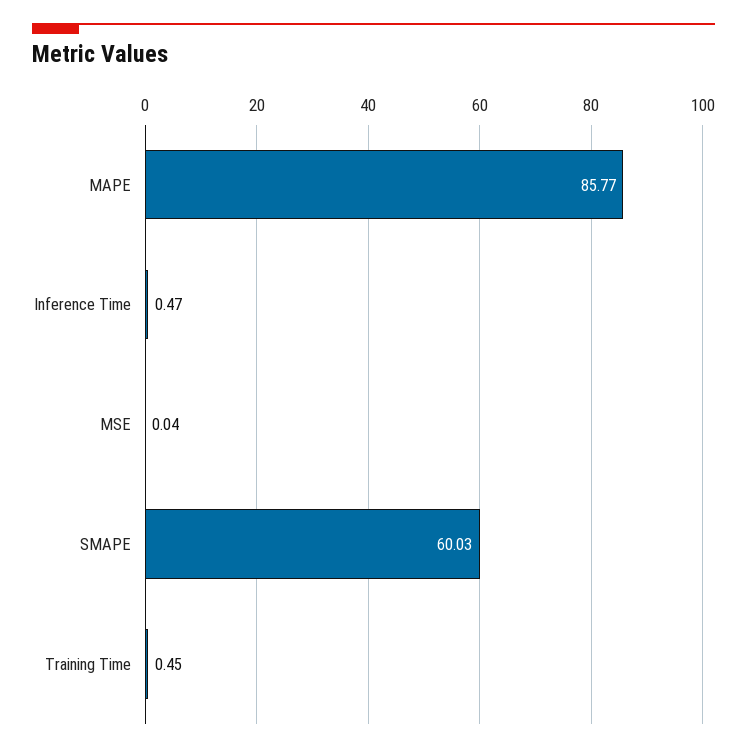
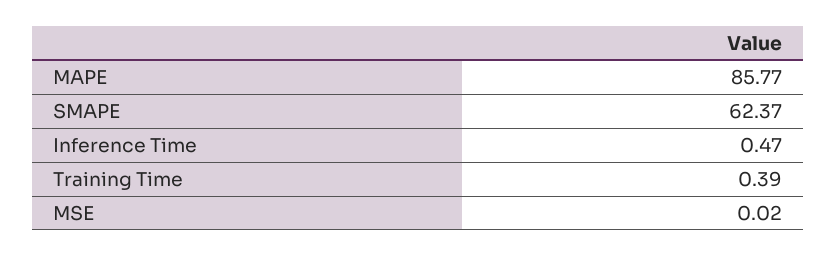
MSE: 0.04 -> 0.02
SMAPE: 60.03 -> 62.37
Training Time: 0.45 -> 0.39

